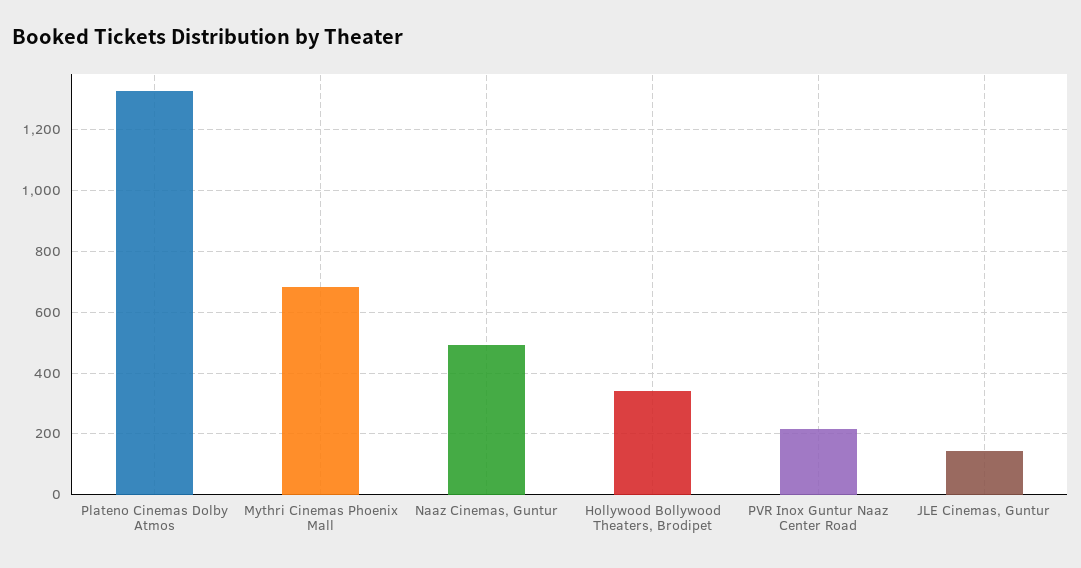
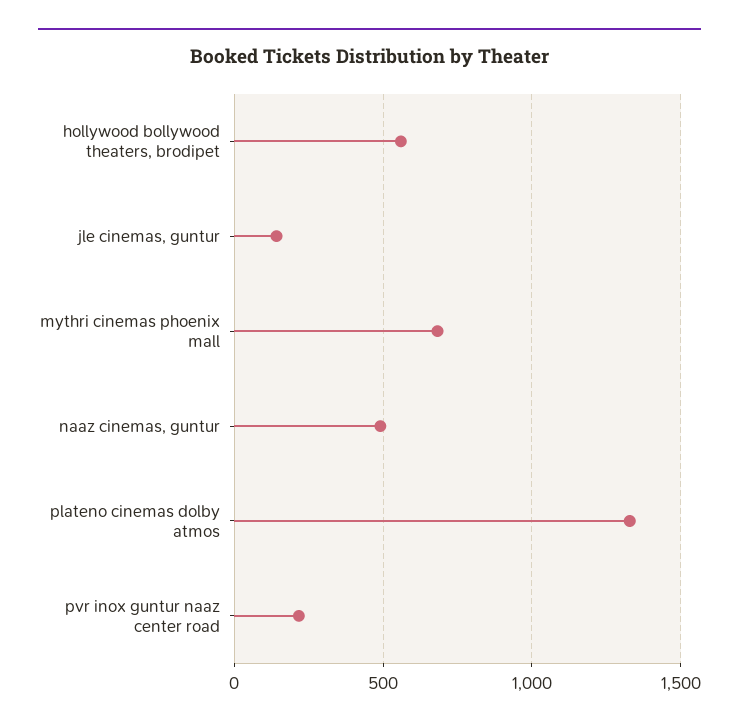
Hollywood Bollywood Theaters, Brodipet: 340 -> 550

